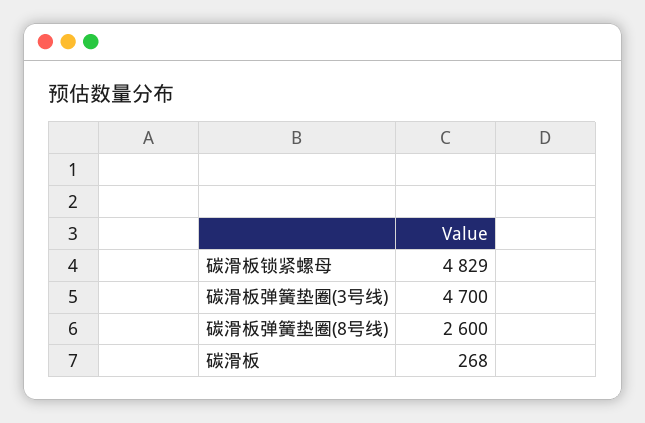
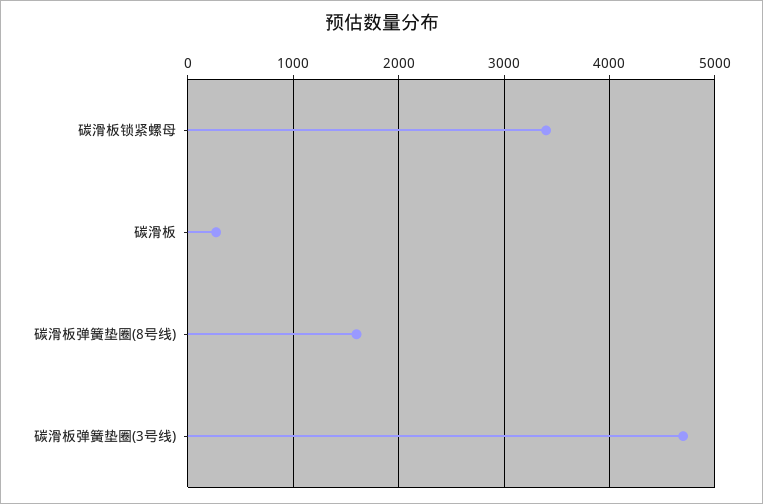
碳滑板锁紧螺母: 4829 -> 3400
碳滑板弹簧垫圈(8号线): 2600 -> 1600

